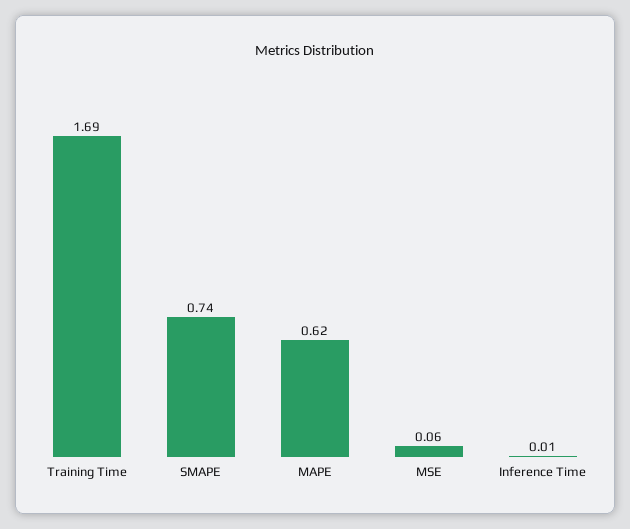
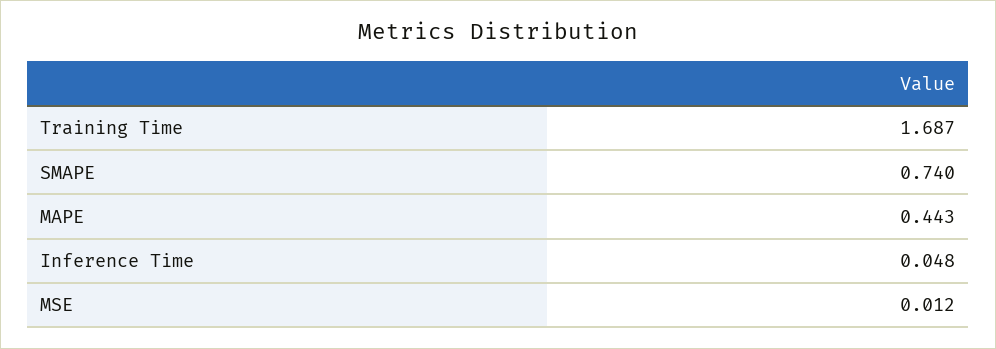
MAPE: 0.62 -> 0.443
MSE: 0.06 -> 0.012
Inference Time: 0.01 -> 0.048

